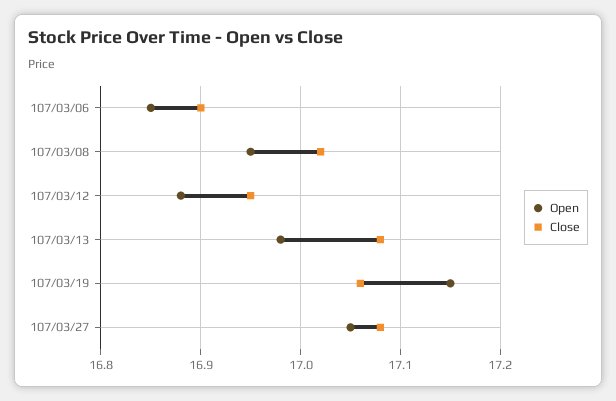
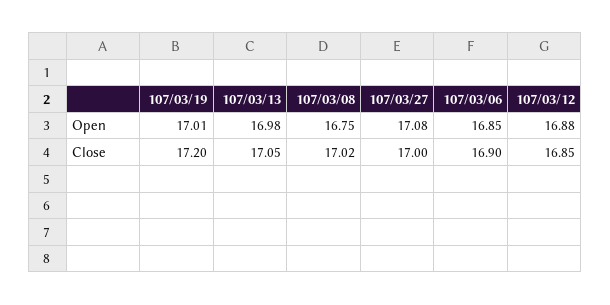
Open, 107/03/08: 16.95 -> 16.75
Close, 107/03/12: 16.95 -> 16.85
Close, 107/03/13: 17.08 -> 17.05
Open, 107/03/19: 17.15 -> 17.01
Close, 107/03/19: 17.06 -> 17.2
Open, 107/03/27: 17.05 -> 17.08
Close, 107/03/27: 17.08 -> 17

